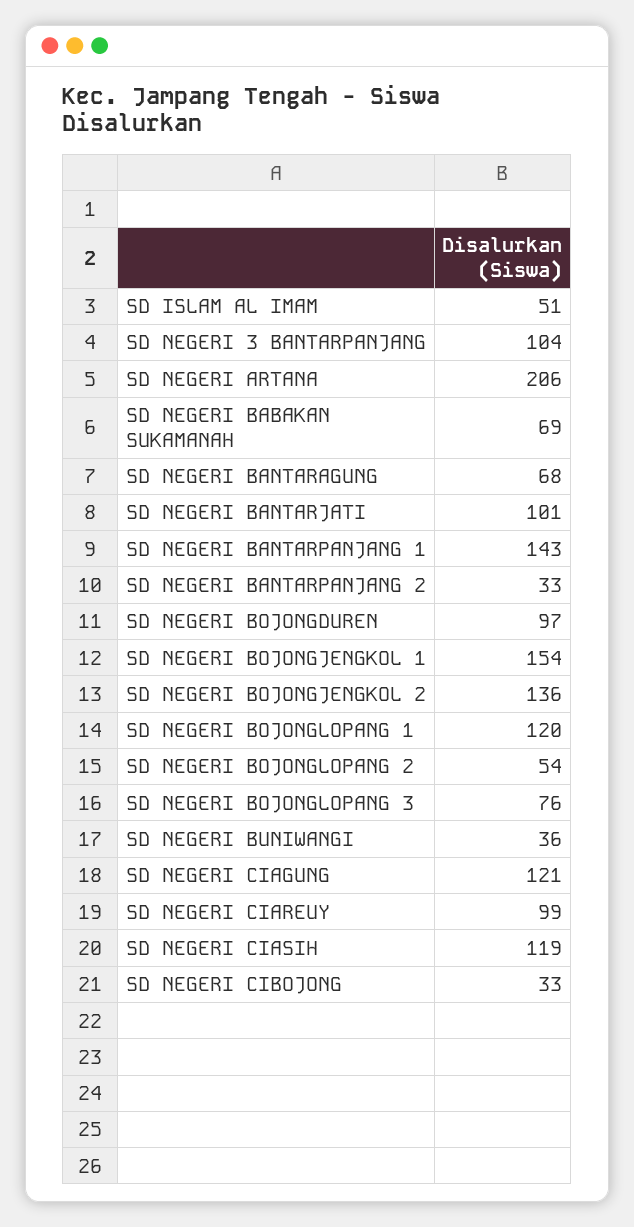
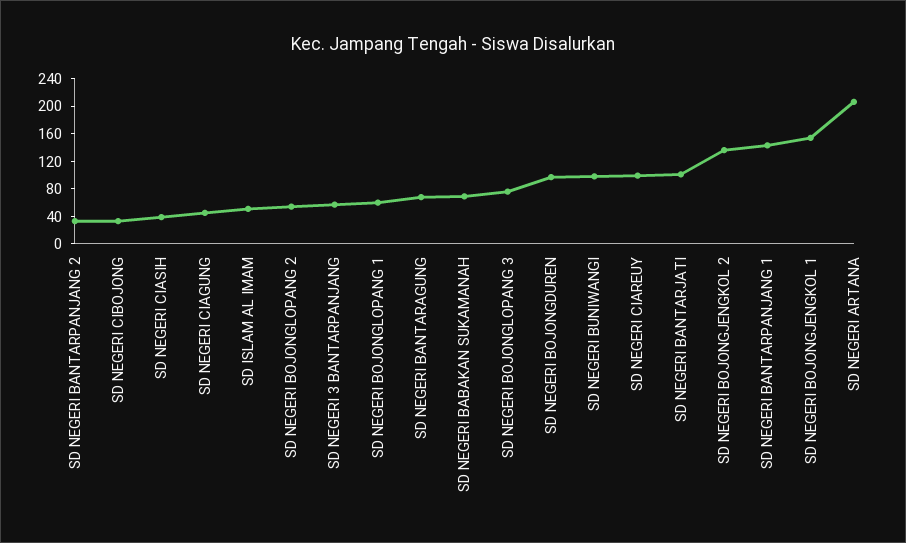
SD NEGERI 3 BANTARPANJANG: 104 -> 60
SD NEGERI BOJONGLOPANG 1: 120 -> 60
SD NEGERI BUNIWANGI: 36 -> 100
SD NEGERI CIAGUNG: 121 -> 40
SD NEGERI CIASIH: 119 -> 40

